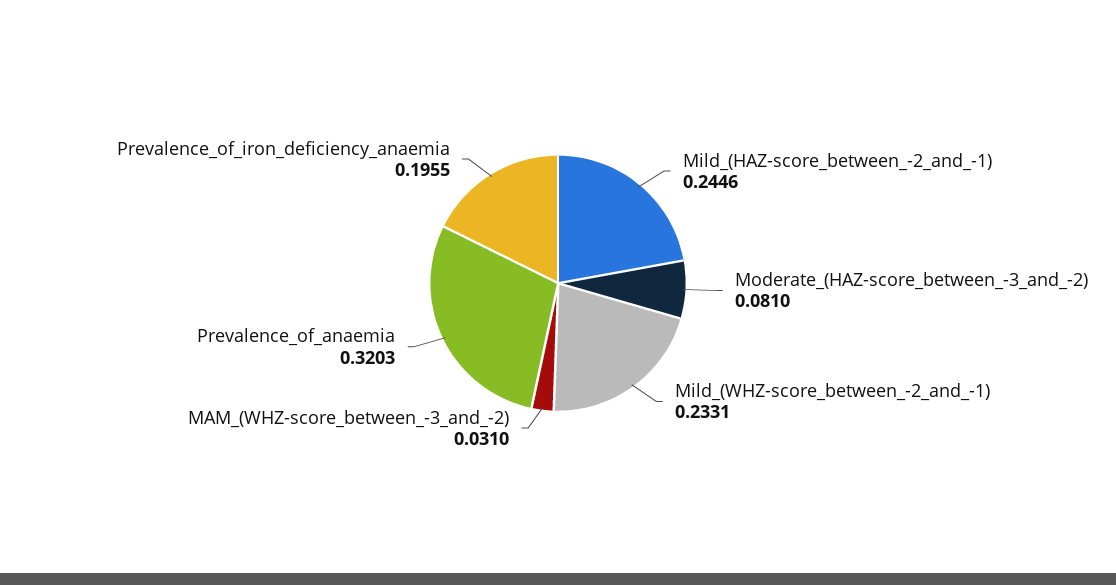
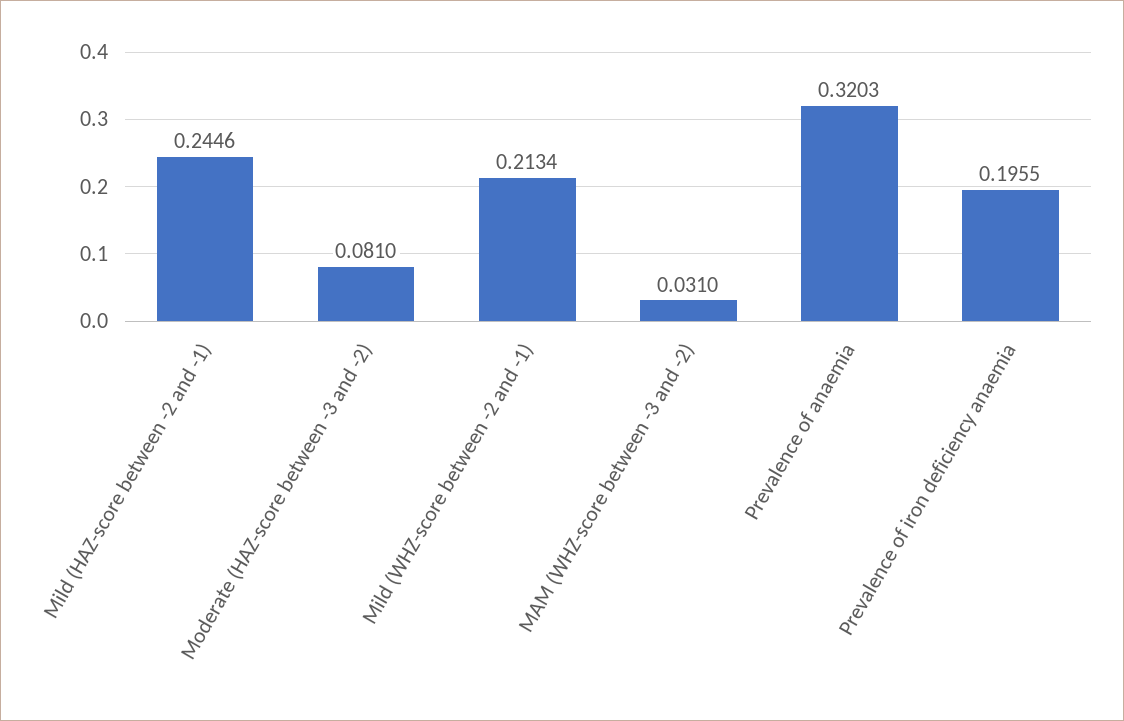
Mild_(WHZ-score_between_-2_and_-1): 0.2331 -> 0.2134

